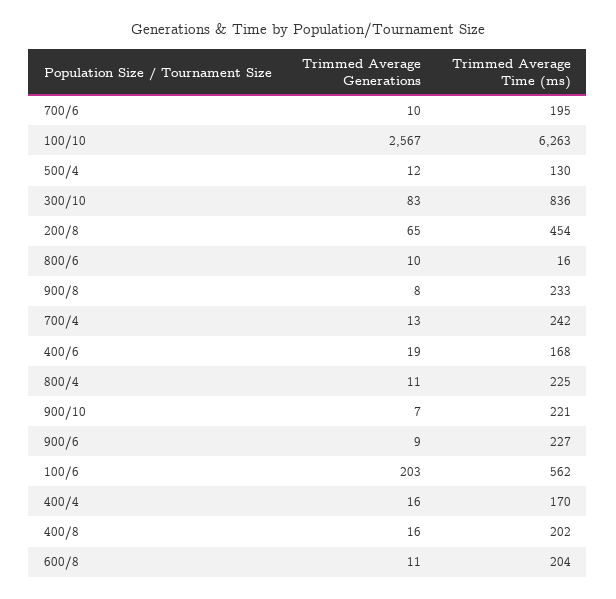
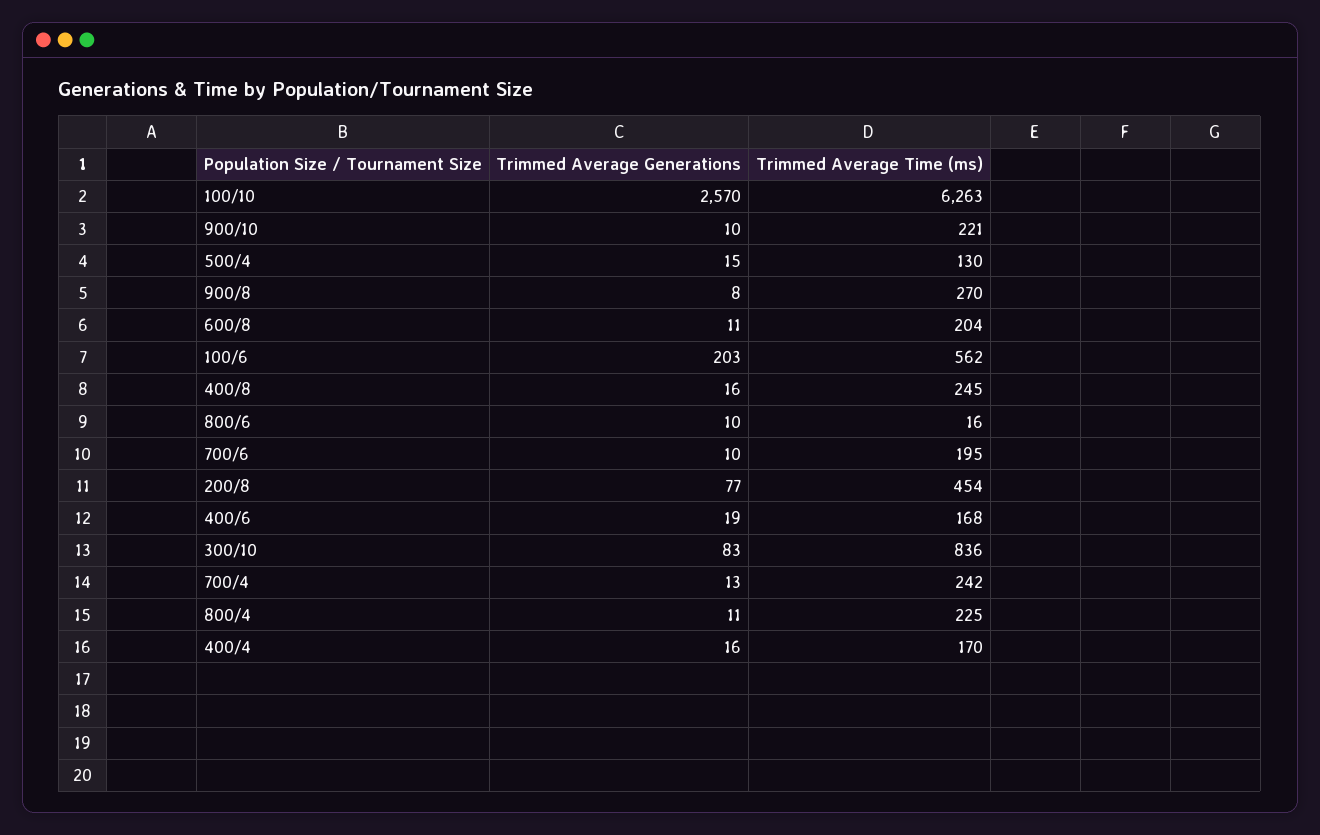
Trimmed Average Generations, 100/10: 2567 -> 2570
Trimmed Average Generations, 500/4: 12 -> 15
Trimmed Average Generations, 200/8: 65 -> 77
Trimmed Average Time (ms), 900/8: 233 -> 270
Trimmed Average Generations, 900/10: 7 -> 10
Trimmed Average Generations, 900/6: 9 -> none
Trimmed Average Time (ms), 900/6: 227 -> none
Trimmed Average Time (ms), 400/8: 202 -> 245

